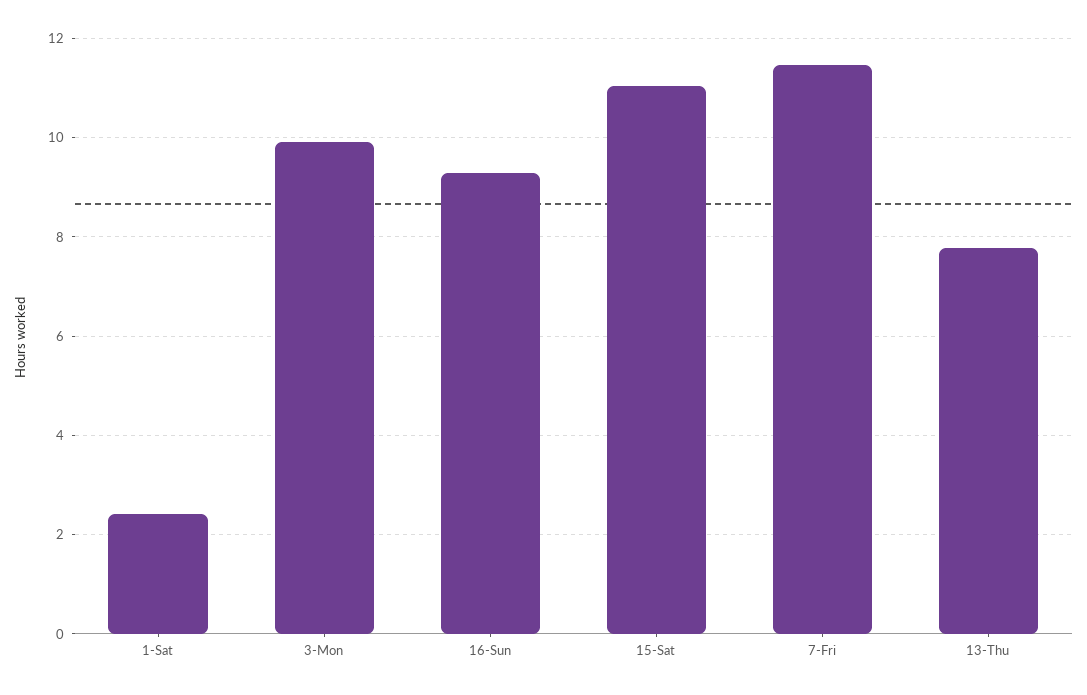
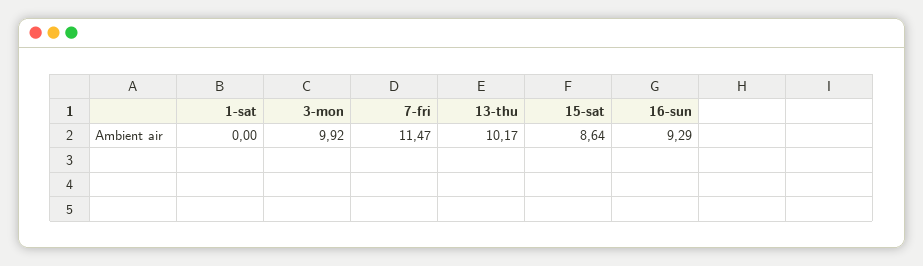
1-Sat: 2.4 -> 0
15-Sat: 11 -> 8.64
13-Thu: 7.8 -> 10.17

